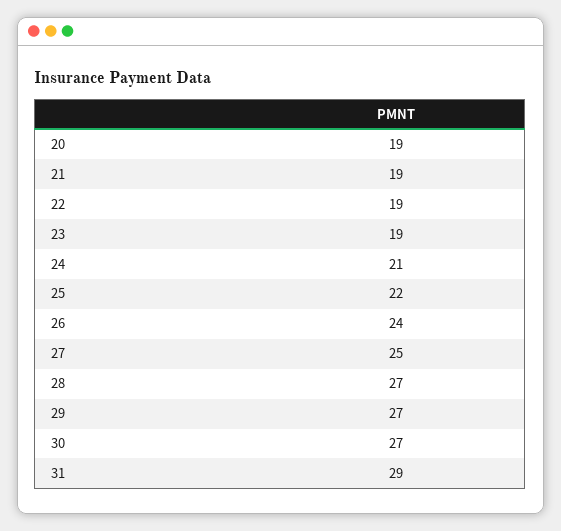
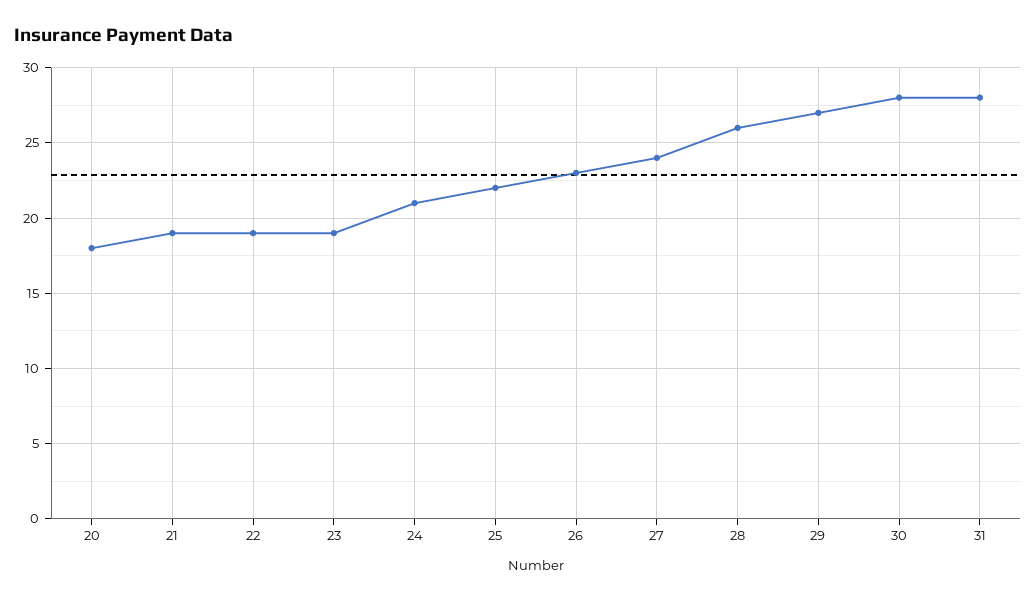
20: 19 -> 18
26: 24 -> 23
27: 25 -> 24
28: 27 -> 26
30: 27 -> 28
31: 29 -> 28

